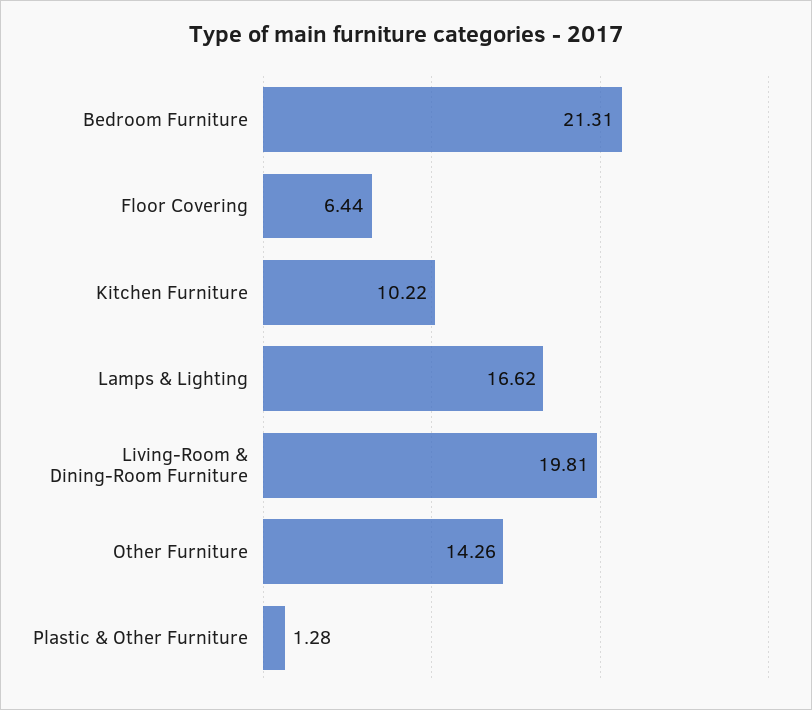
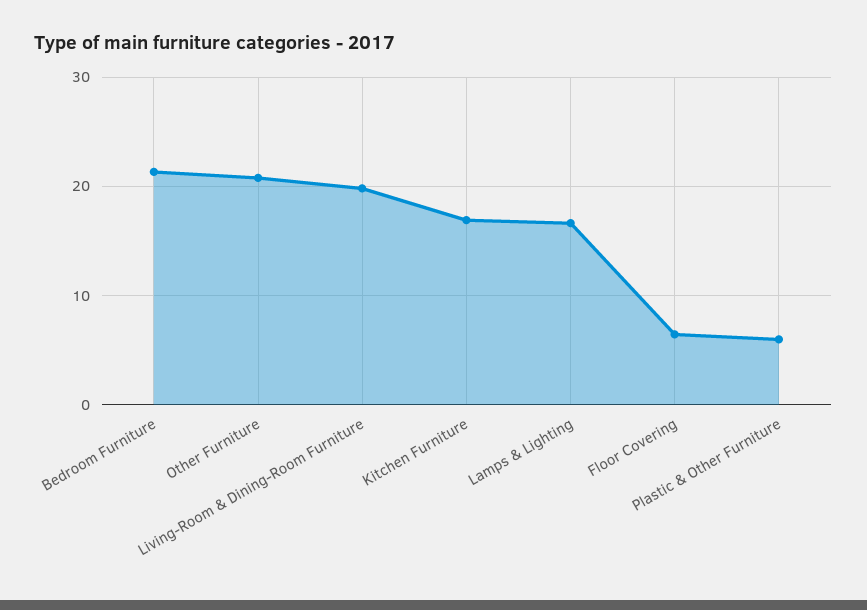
Kitchen Furniture: 10.22 -> 17
Other Furniture: 14.26 -> 21
Plastic & Other Furniture: 1.28 -> 6

